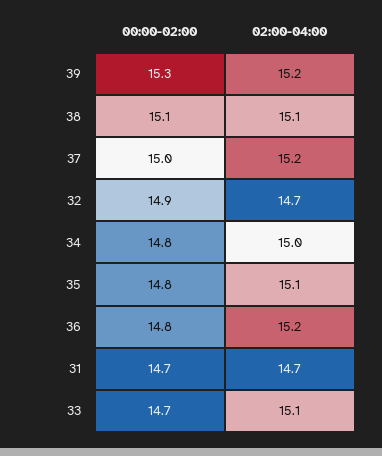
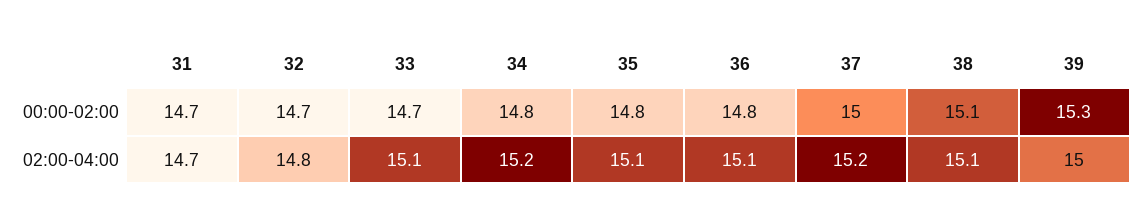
02:00-04:00, 39: 15.2 -> 15
00:00-02:00, 32: 14.9 -> 14.7
02:00-04:00, 32: 14.7 -> 14.8
02:00-04:00, 34: 15 -> 15.2
02:00-04:00, 36: 15.2 -> 15.1

